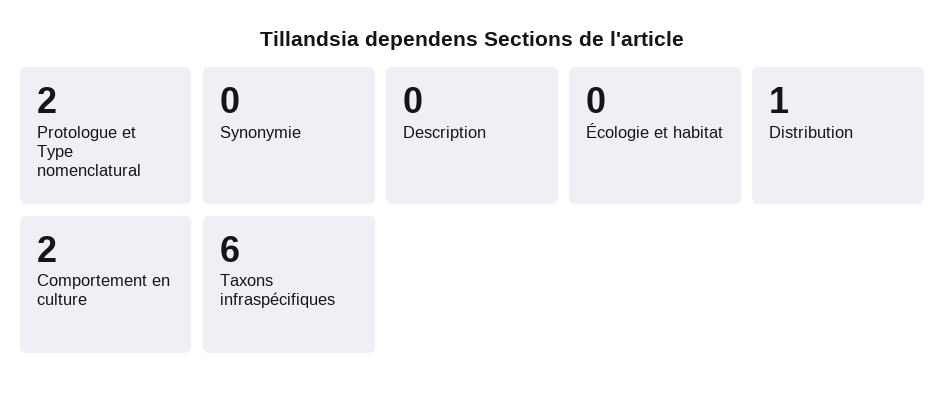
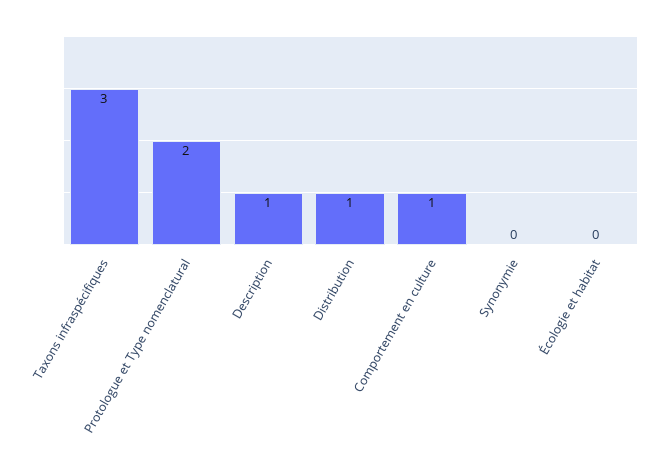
Description: 0 -> 1
Comportement en culture: 2 -> 1
Taxons infraspécifiques: 6 -> 3

